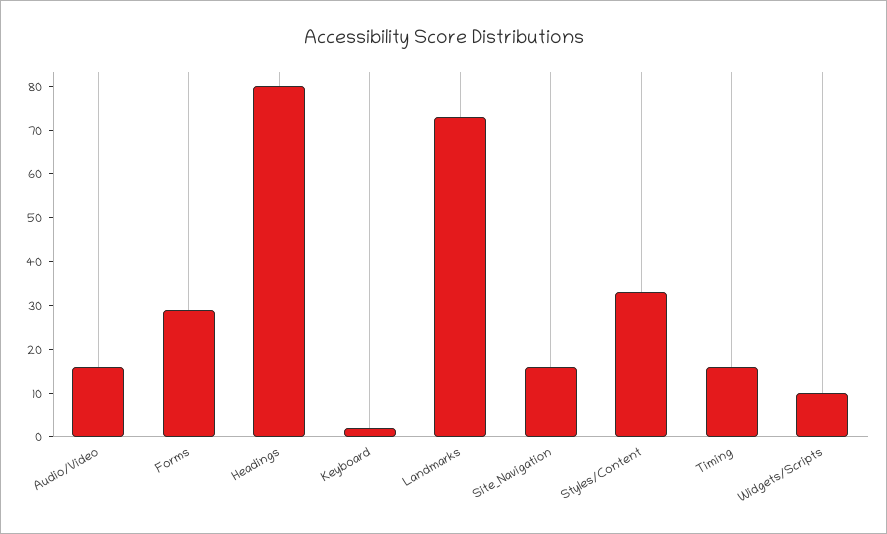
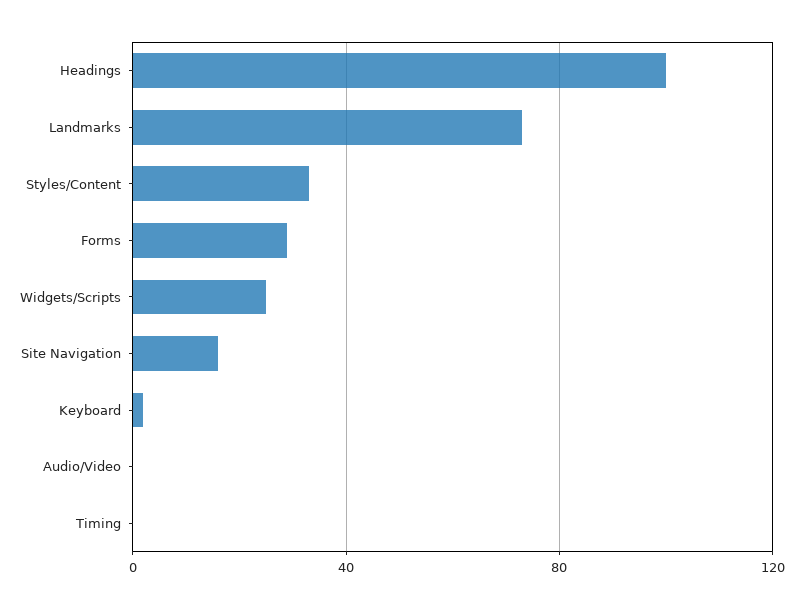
Audio/Video: 15 -> 0
Headings: 80 -> 100
Timing: 15 -> 0
Widgets/Scripts: 10 -> 25

